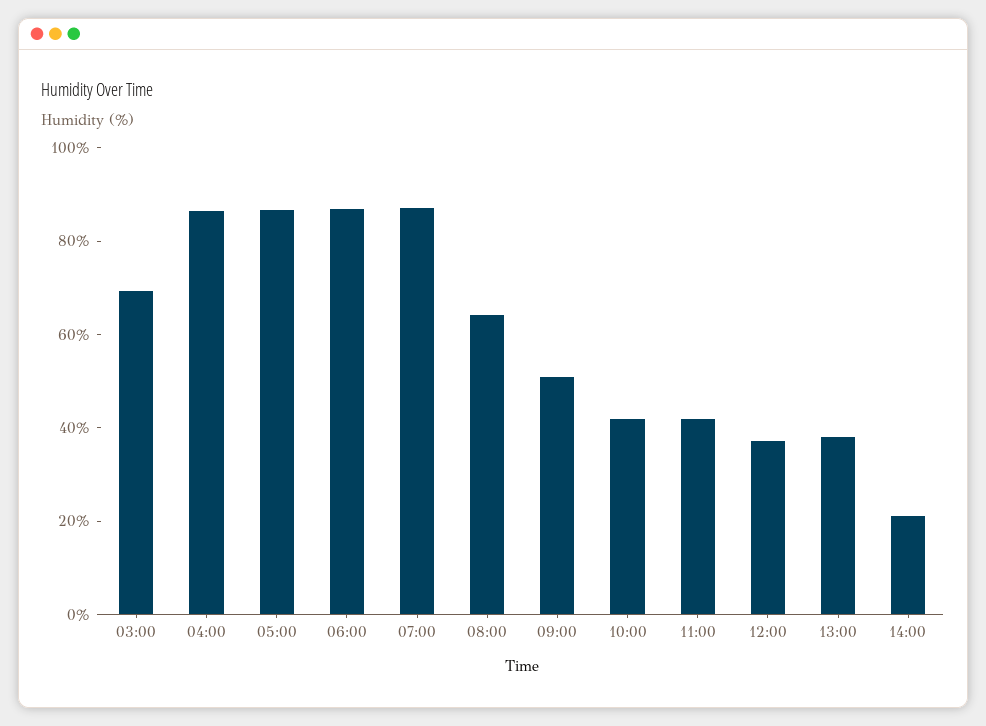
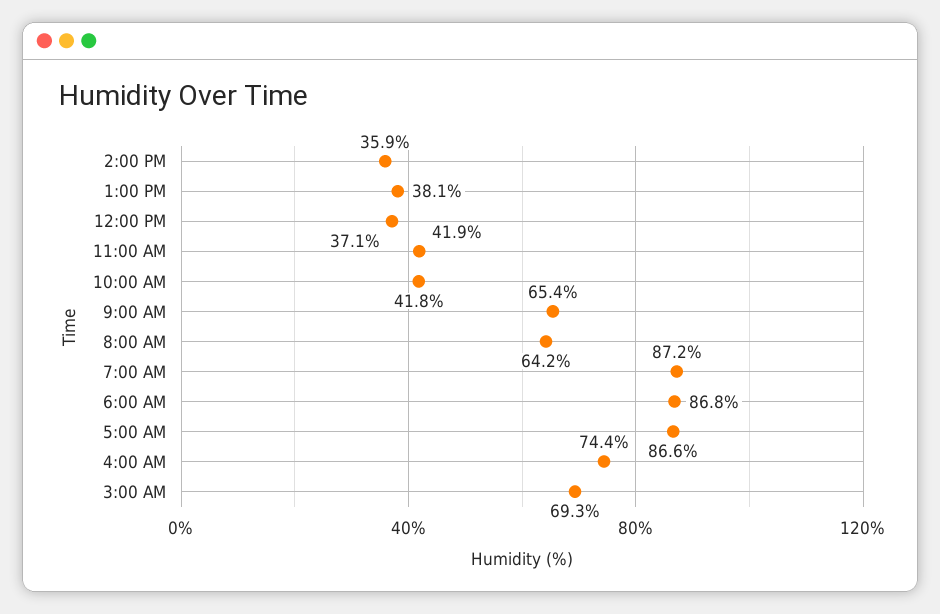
04:00: 85 -> 74.4
09:00: 50 -> 65.4
14:00: 20 -> 35.9

